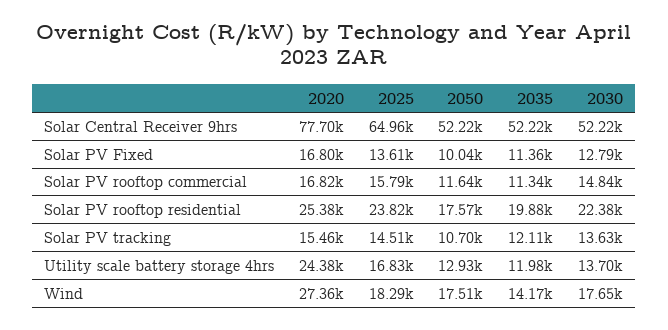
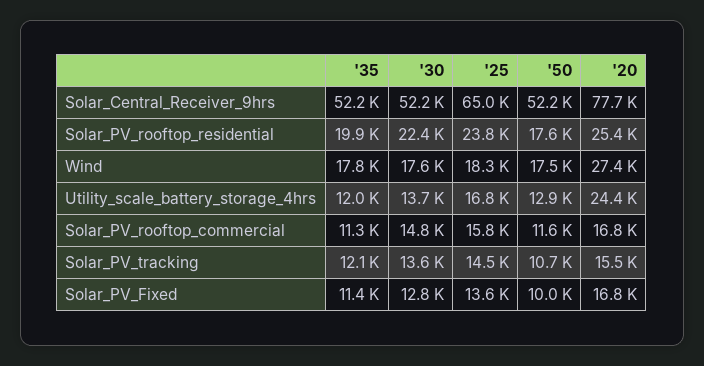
2035, Wind: 14170 -> 17800

